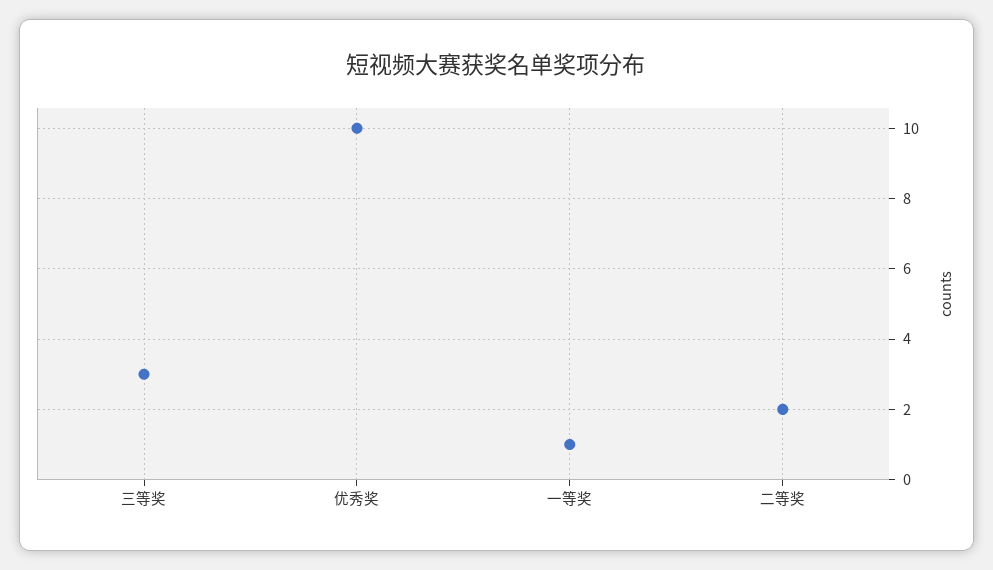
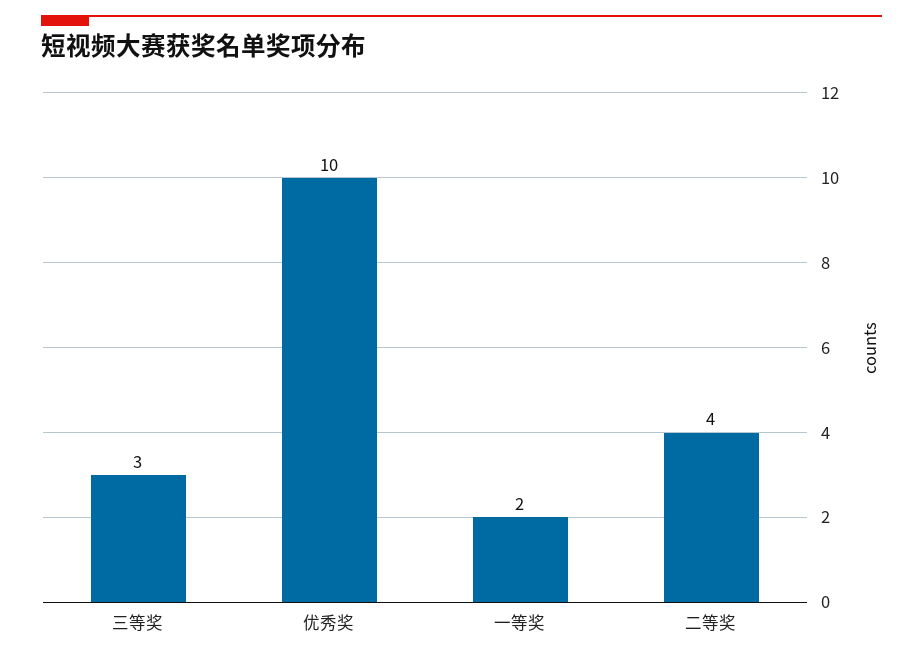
一等奖: 1 -> 2
二等奖: 2 -> 4

